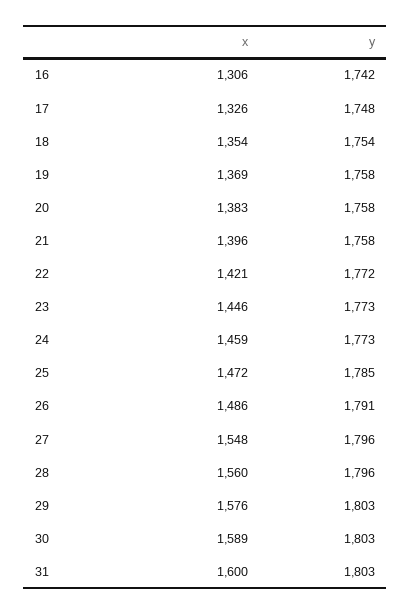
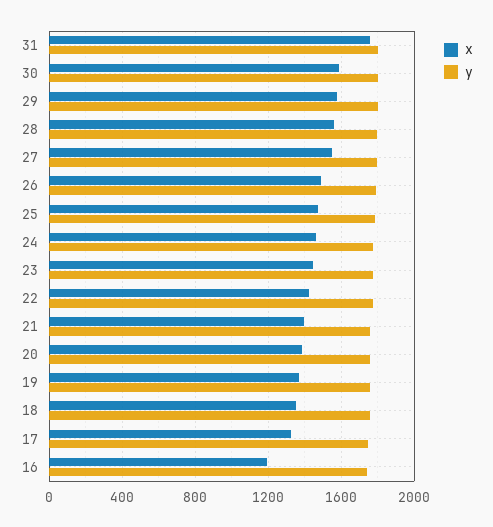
x, 16: 1306 -> 1200
x, 31: 1600 -> 1750

